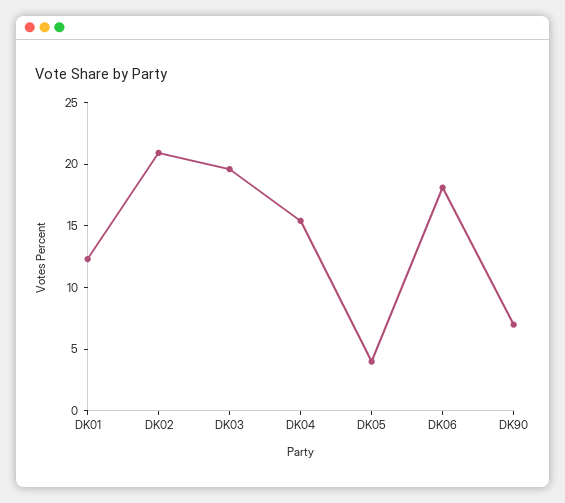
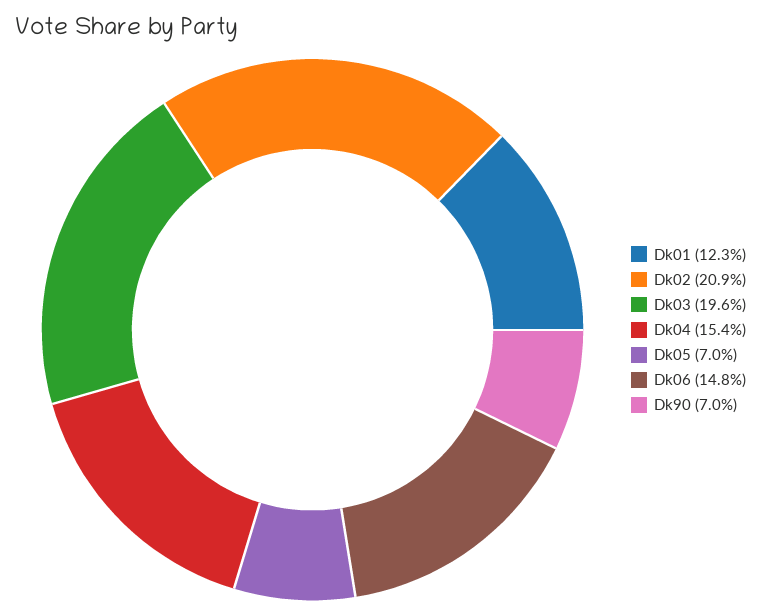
DK05: 4 -> 7
DK06: 18 -> 14.8

